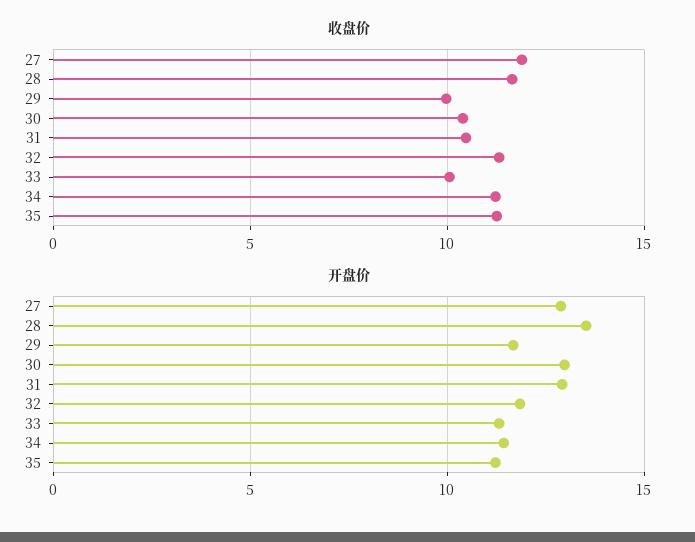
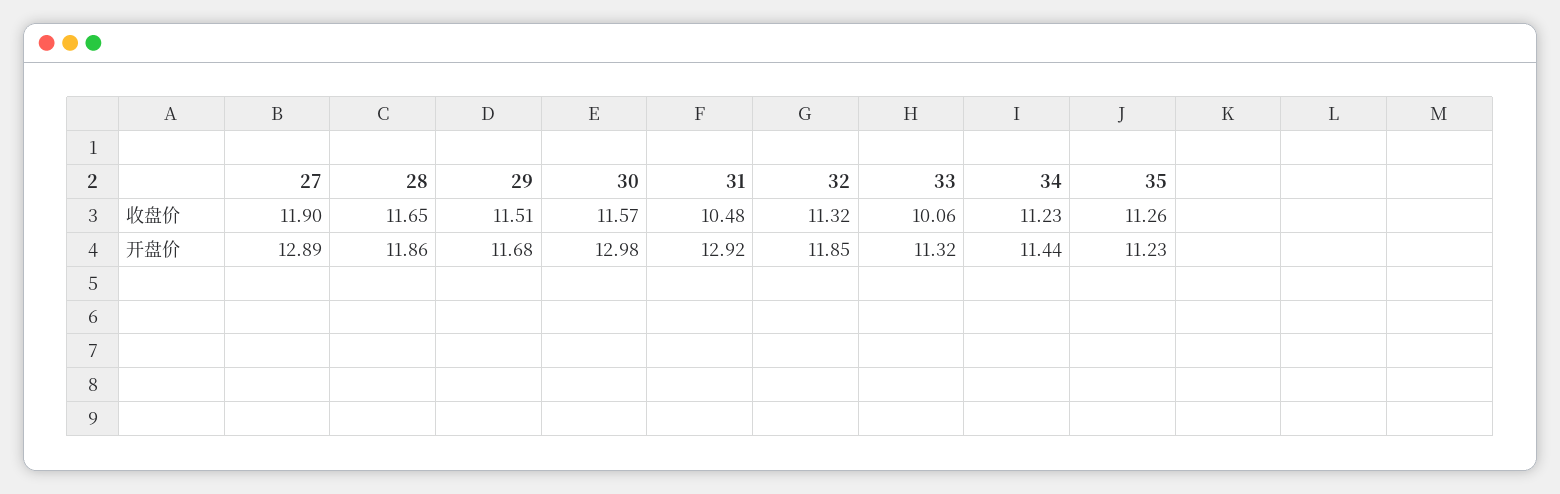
收盘价, 29: 10 -> 11.51
收盘价, 30: 10.5 -> 11.57
开盘价, 28: 13.5 -> 11.86

